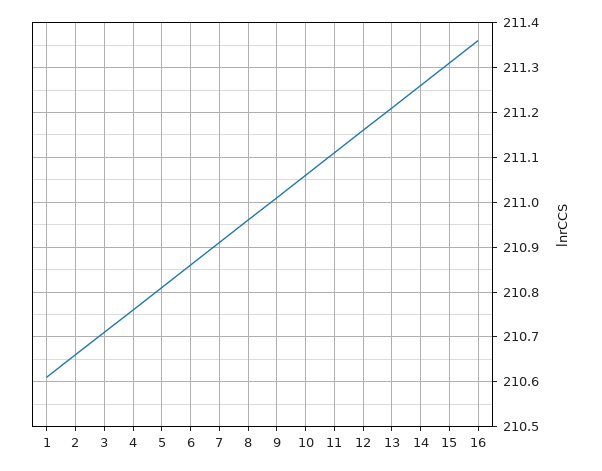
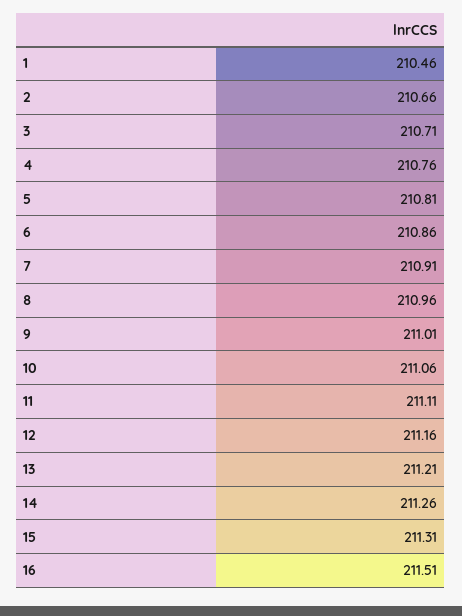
1: 210.6 -> 210.46
16: 211.35 -> 211.51

